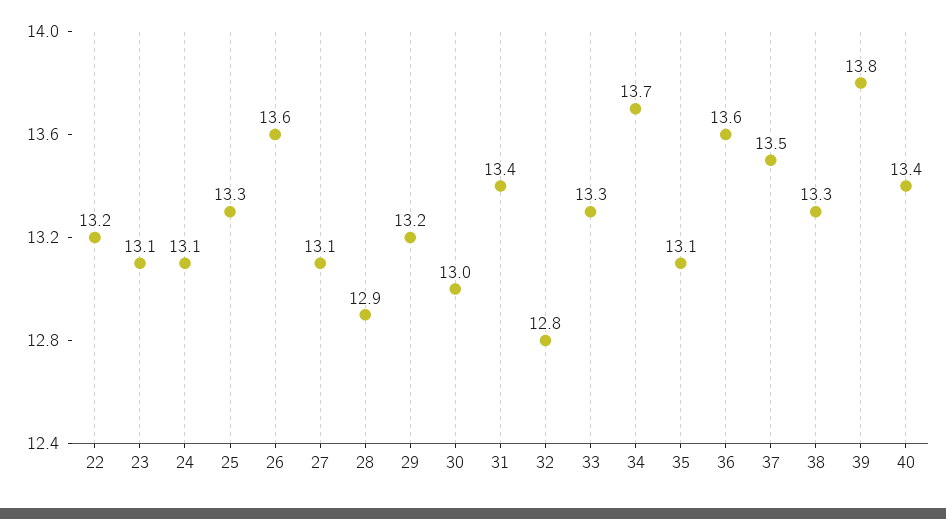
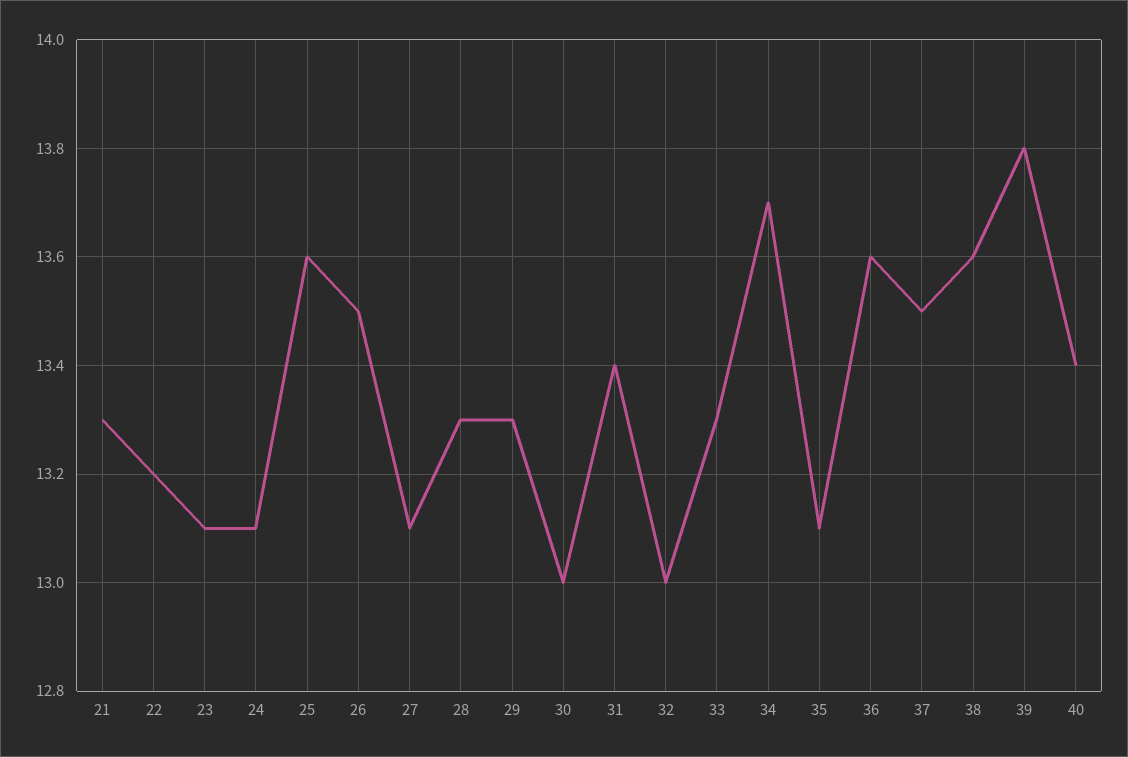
25: 13.3 -> 13.6
26: 13.6 -> 13.5
28: 12.9 -> 13.3
29: 13.2 -> 13.3
32: 12.8 -> 13
38: 13.3 -> 13.6
21: none -> 13.3

